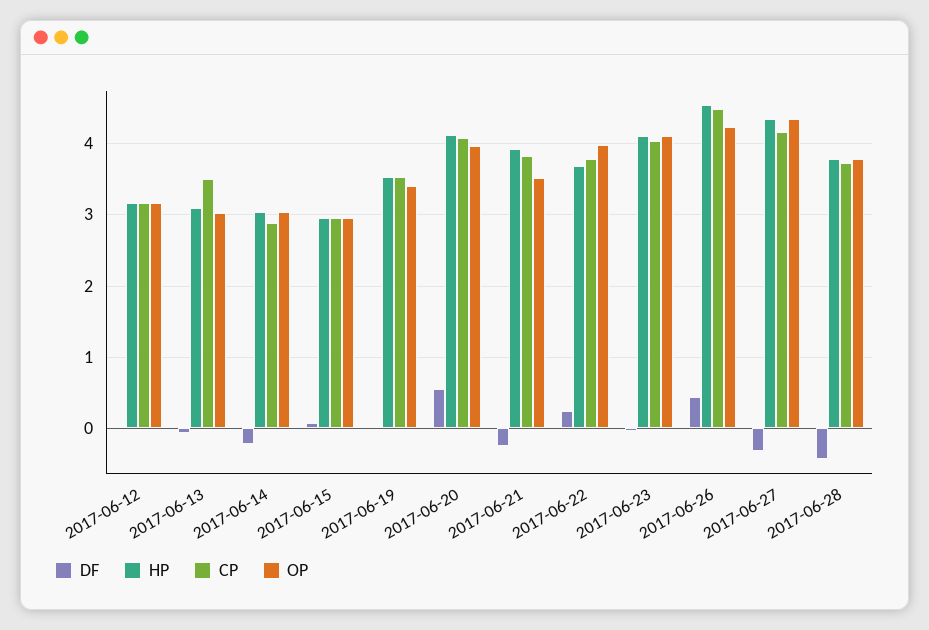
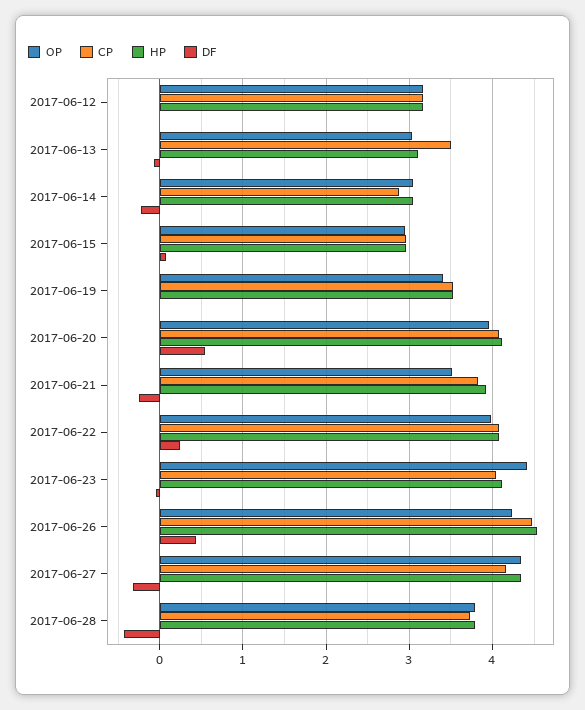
HP, 2017-06-22: 3.7 -> 4.1
CP, 2017-06-22: 3.8 -> 4.1
OP, 2017-06-23: 4.1 -> 4.4

